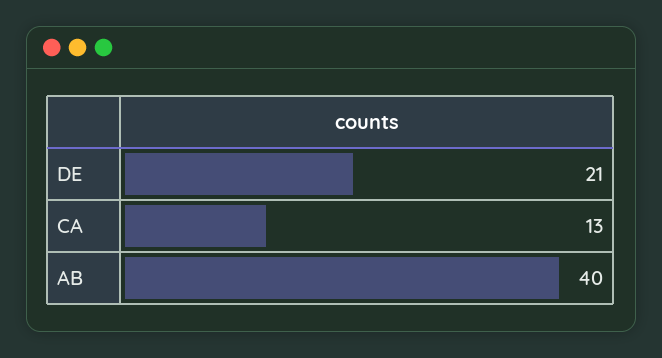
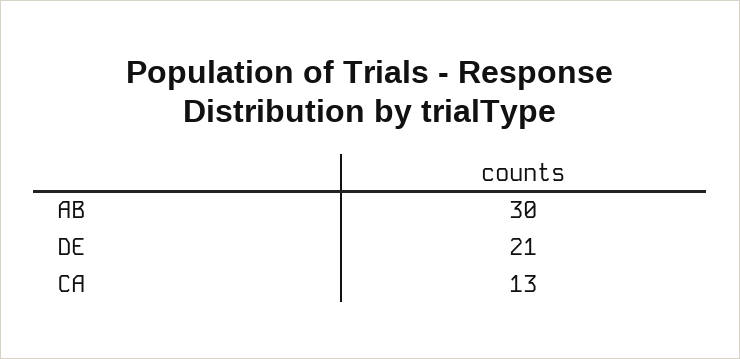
AB: 40 -> 30

